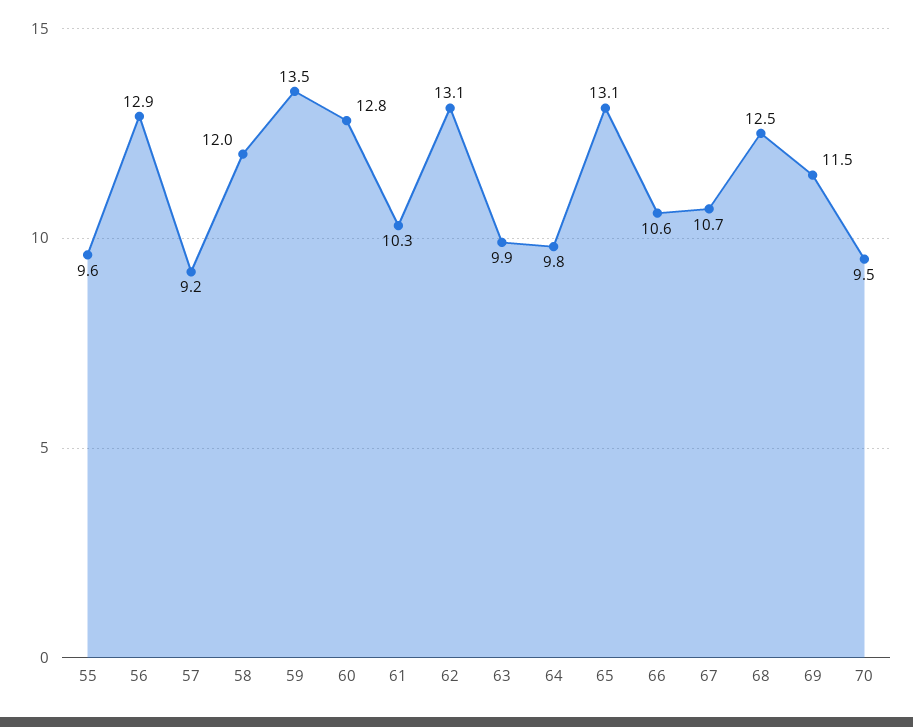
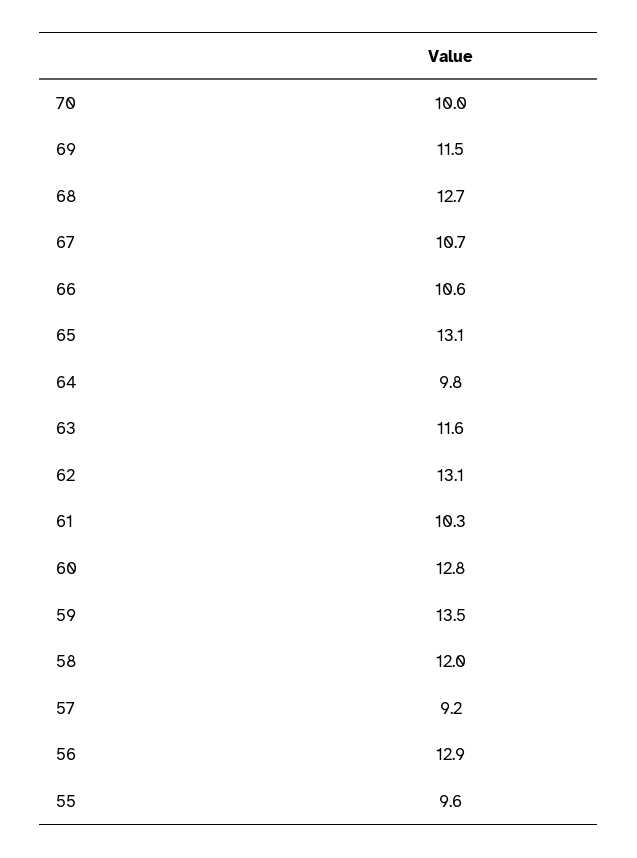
63: 9.9 -> 11.6
68: 12.5 -> 12.7
70: 9.5 -> 10

